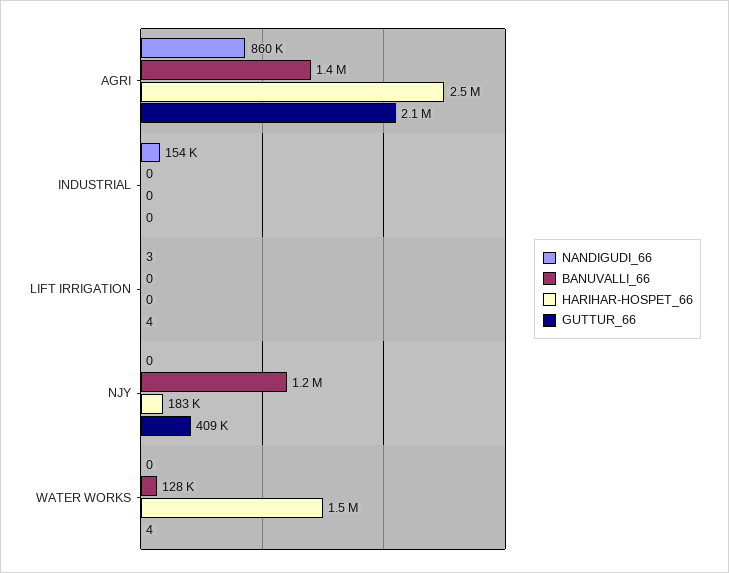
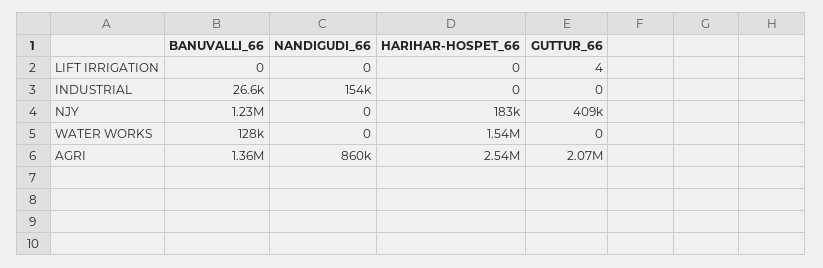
BANUVALLI_66, INDUSTRIAL: 0 -> 26600
NANDIGUDI_66, LIFT IRRIGATION: 3 -> 0
GUTTUR_66, WATER WORKS: 4 -> 0

